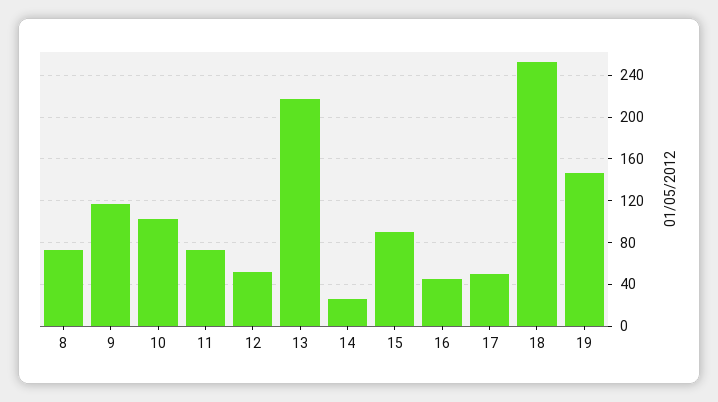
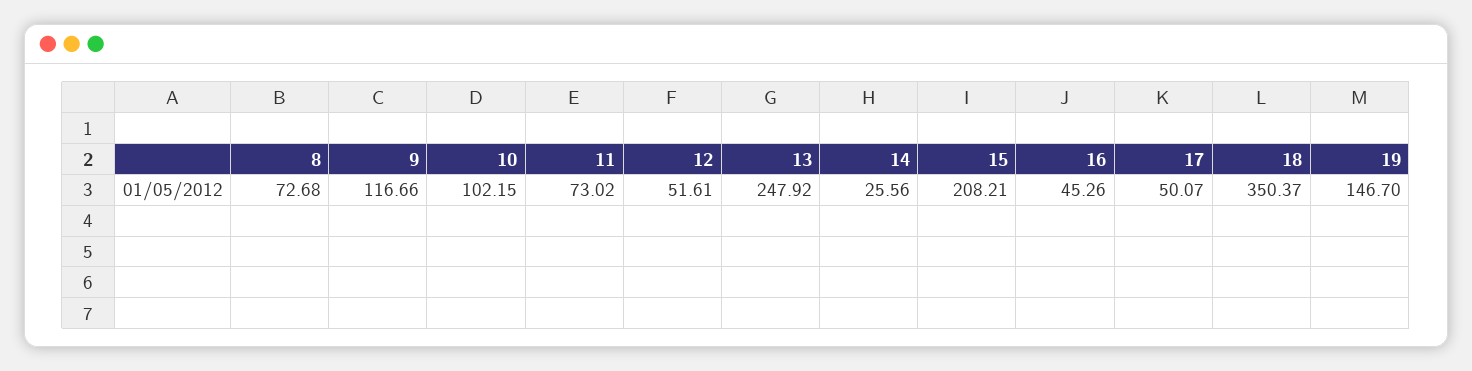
13: 220 -> 247.92
15: 90 -> 208.21
18: 250 -> 350.37

